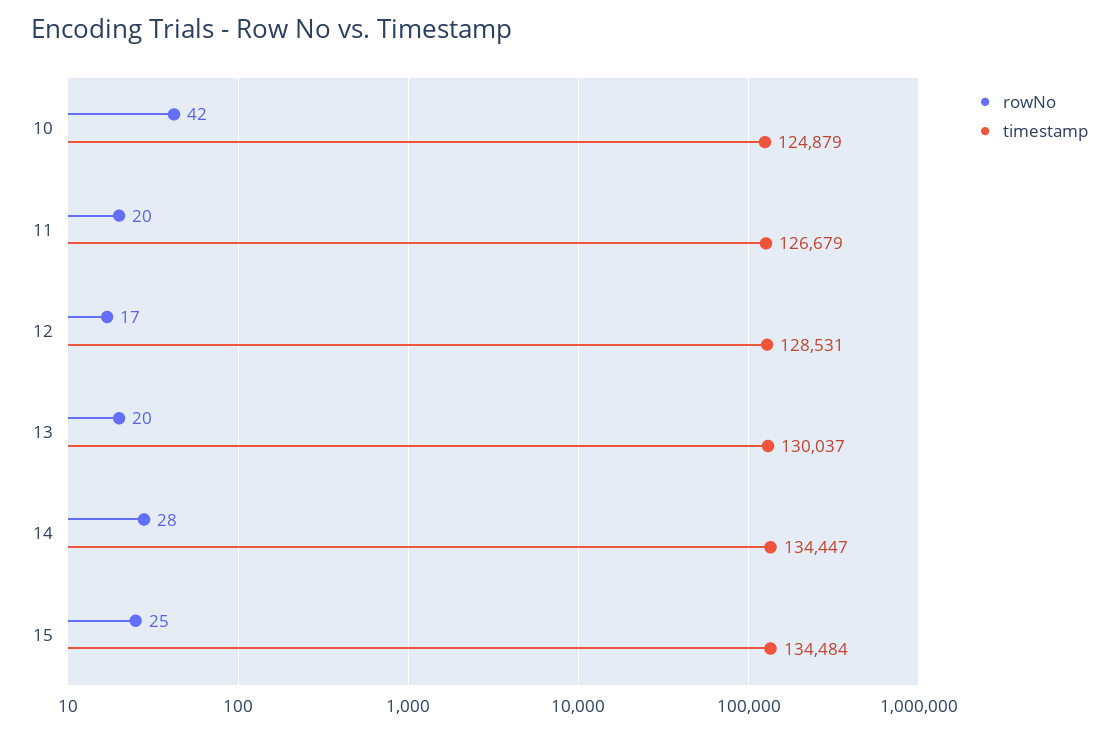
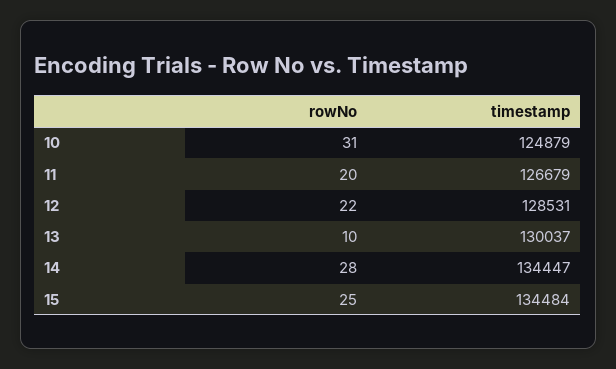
rowNo, 10: 42 -> 31
rowNo, 12: 17 -> 22
rowNo, 13: 20 -> 10

